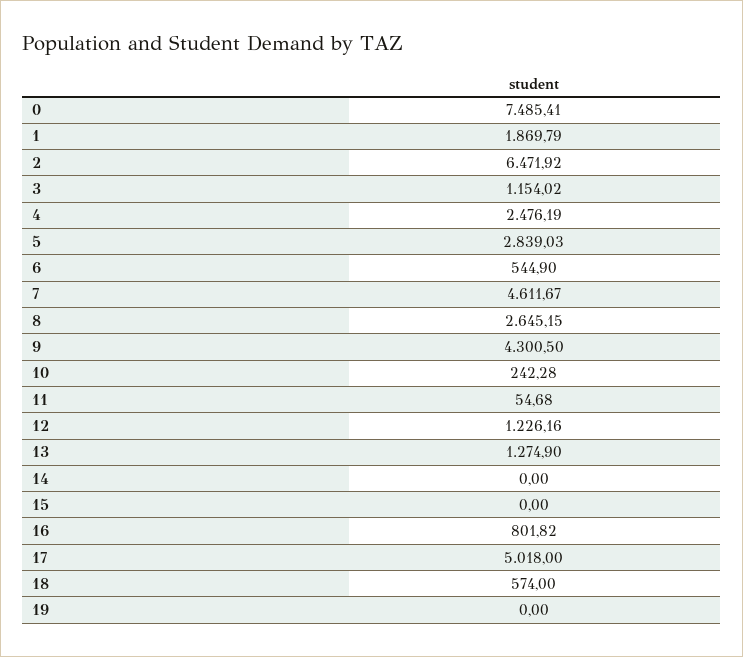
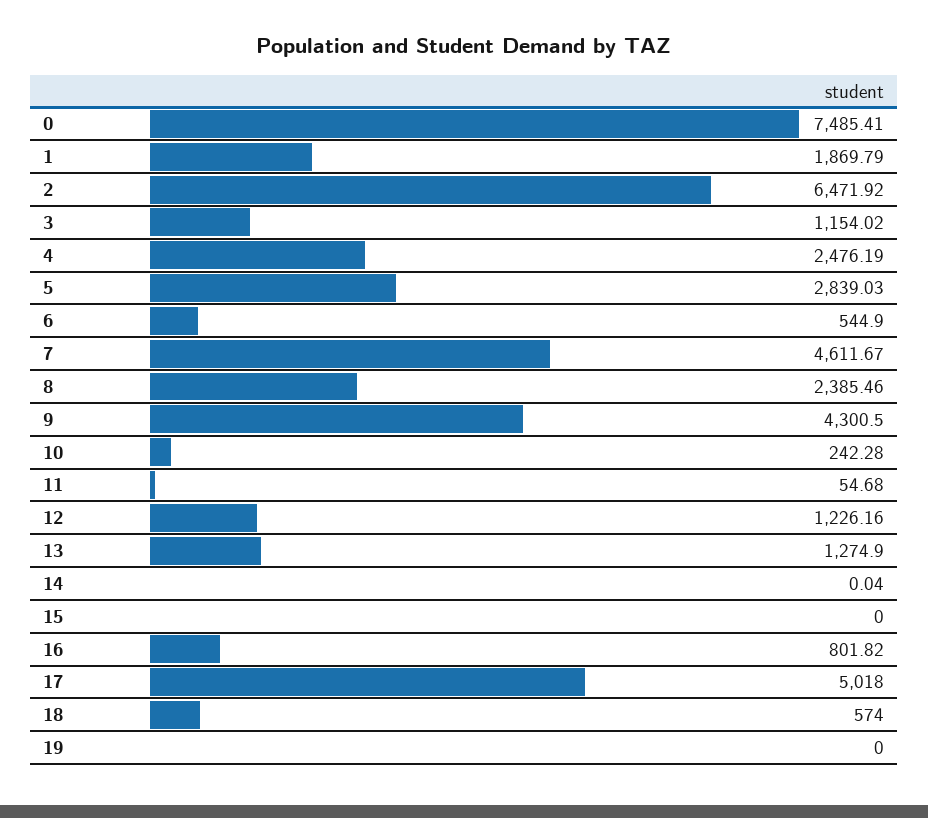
8: 2645.15 -> 2385.46
14: 0 -> 0.04

